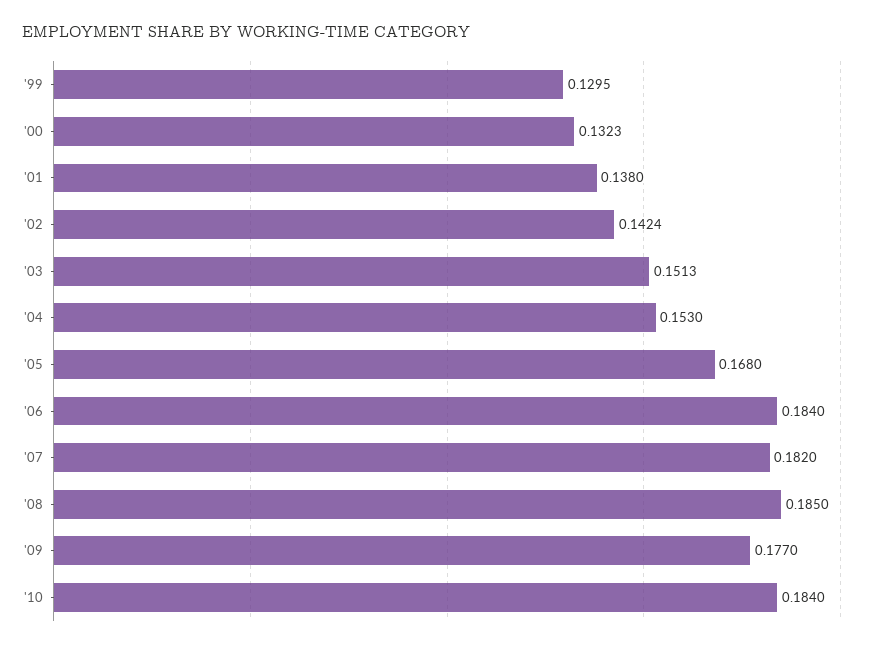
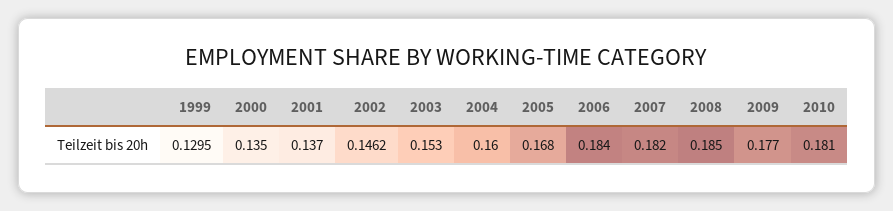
'00: 0.1323 -> 0.135
'01: 0.138 -> 0.137
'02: 0.1424 -> 0.1462
'03: 0.1513 -> 0.153
'04: 0.153 -> 0.16
'10: 0.184 -> 0.181

